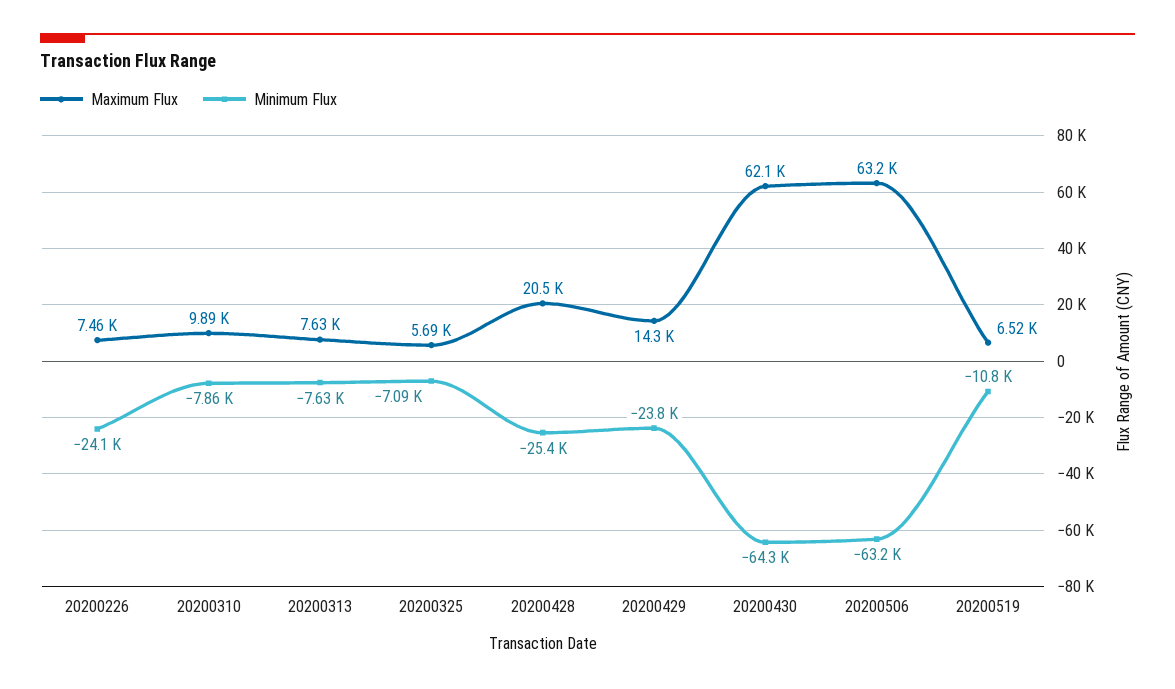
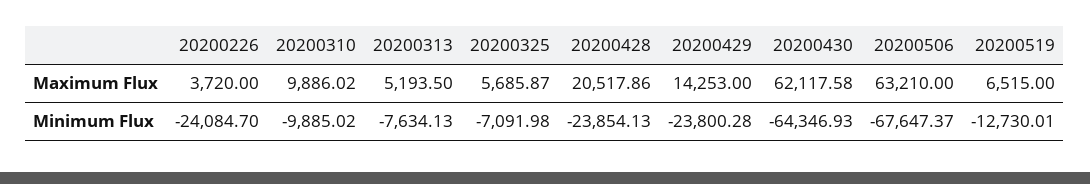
Maximum Flux, 20200226: 7460 -> 3720
Minimum Flux, 20200310: -7860 -> -9885.02
Maximum Flux, 20200313: 7630 -> 5193.5
Minimum Flux, 20200428: -25400 -> -23854.13
Minimum Flux, 20200506: -63200 -> -67647.37
Minimum Flux, 20200519: -10800 -> -12730.01

